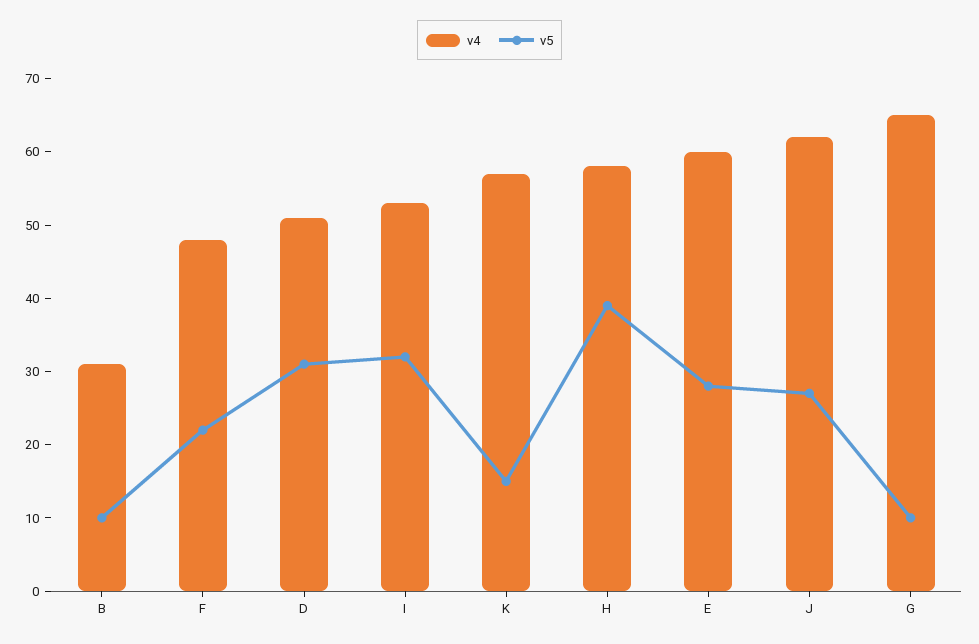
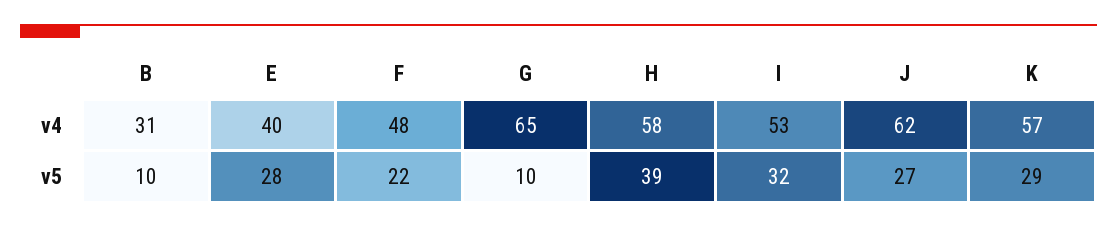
v4, D: 50 -> none
v5, D: 30 -> none
v5, K: 15 -> 29
v4, E: 60 -> 40

